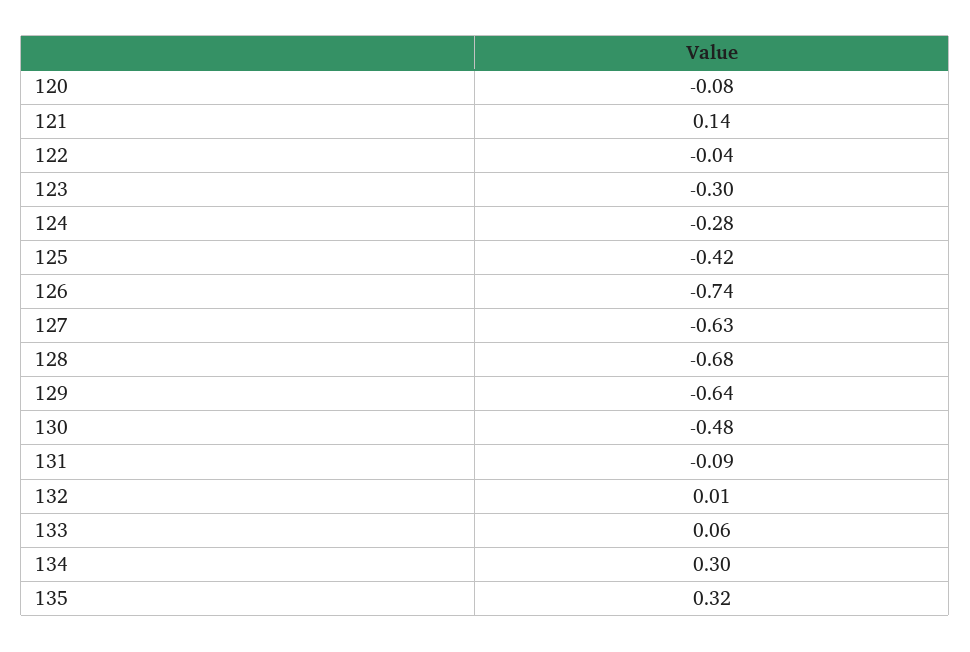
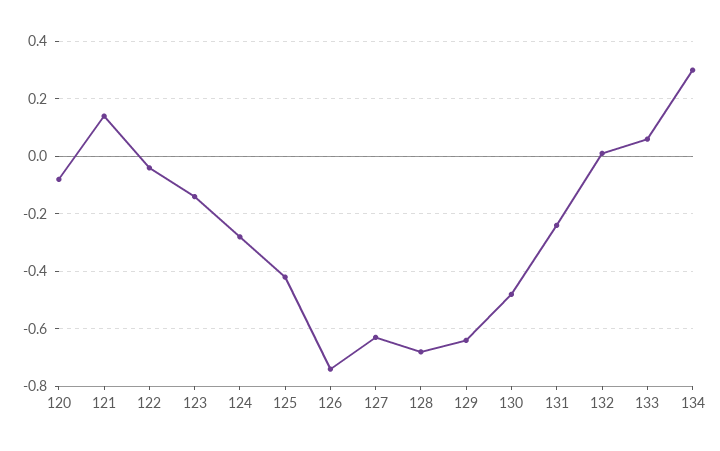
123: -0.3 -> -0.15
131: -0.09 -> -0.25
135: 0.32 -> none

